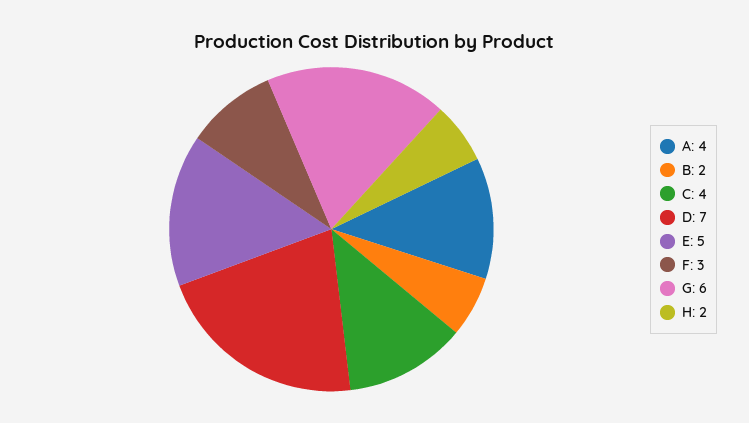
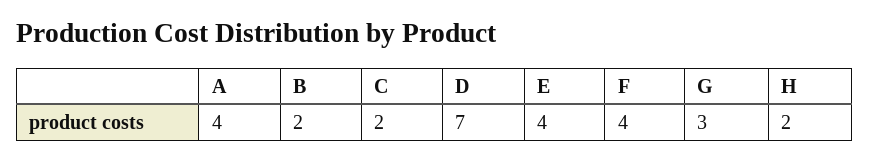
C: 4 -> 2
E: 5 -> 4
F: 3 -> 4
G: 6 -> 3

